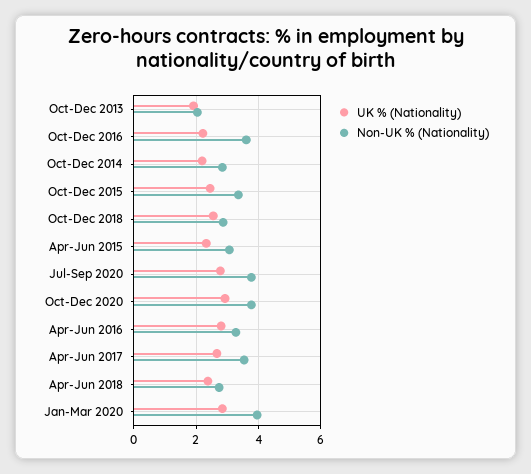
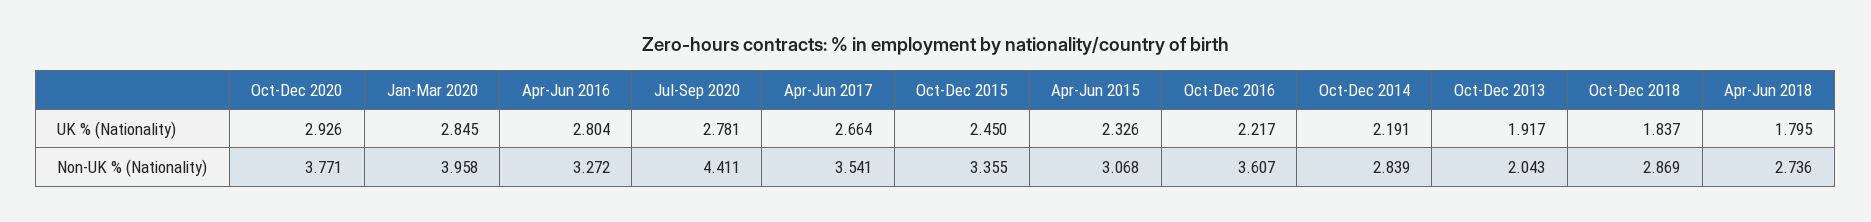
UK % (Nationality), Oct-Dec 2018: 2.6 -> 1.837
Non-UK % (Nationality), Jul-Sep 2020: 3.8 -> 4.411
UK % (Nationality), Apr-Jun 2018: 2.4 -> 1.795

